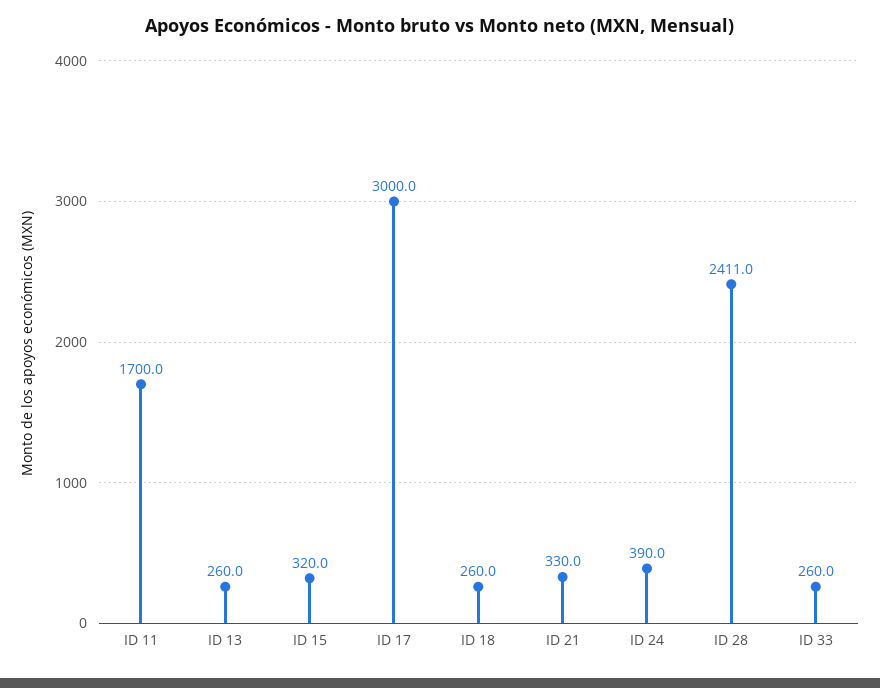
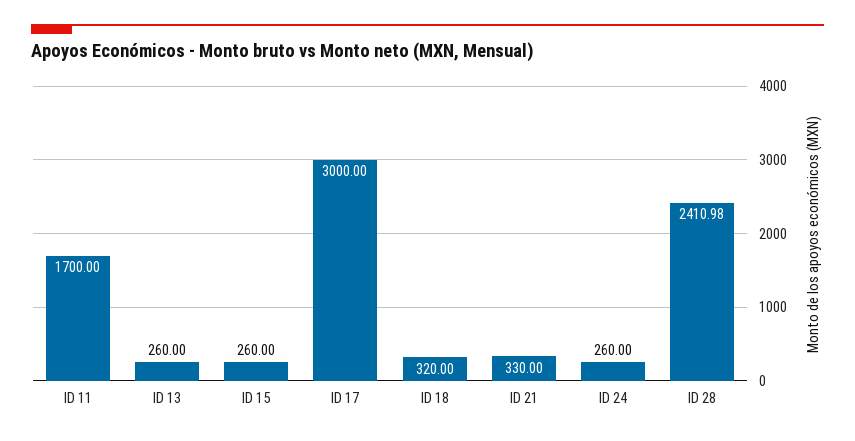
ID 15: 320 -> 260
ID 18: 260 -> 320
ID 24: 390 -> 260
ID 33: 260 -> none

